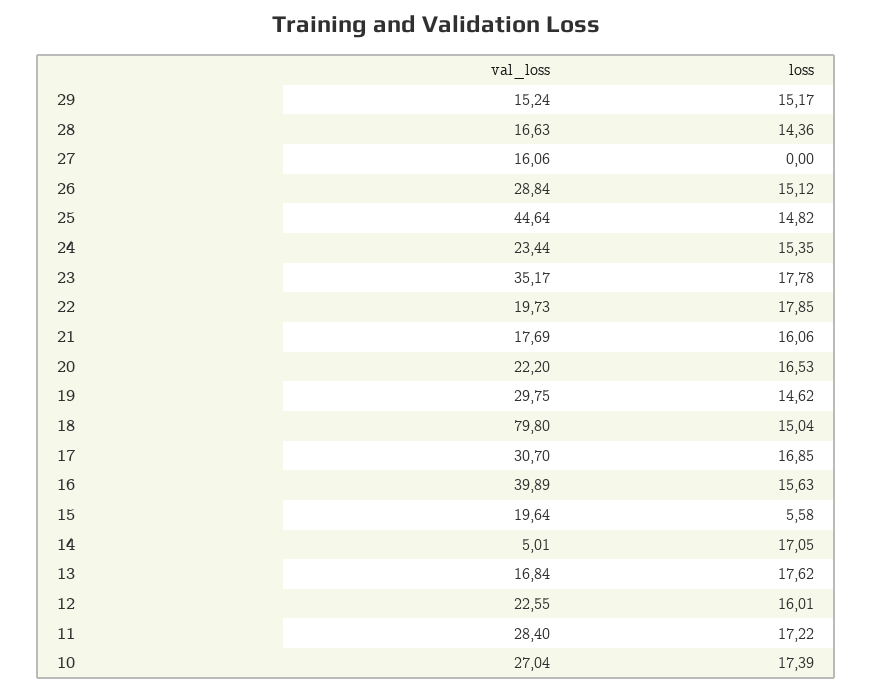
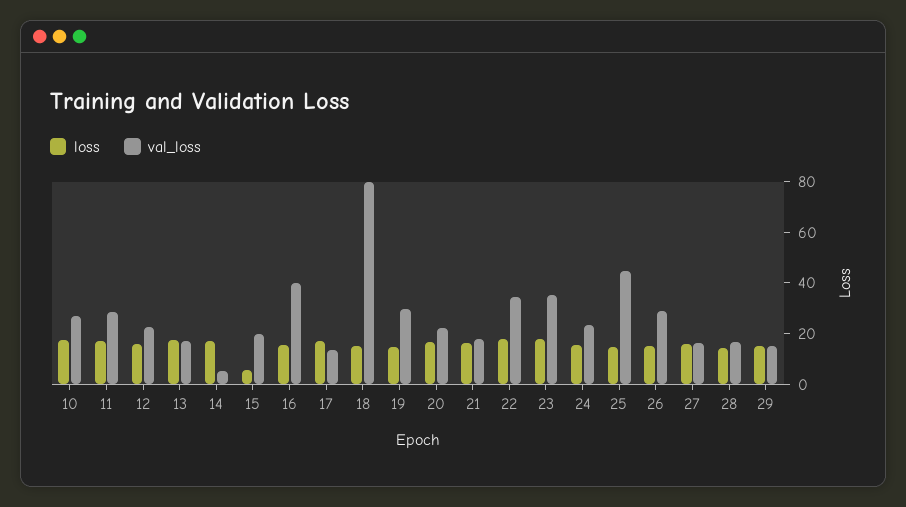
loss, 27: 0 -> 15
val_loss, 22: 19.73 -> 35
val_loss, 17: 30.7 -> 15

